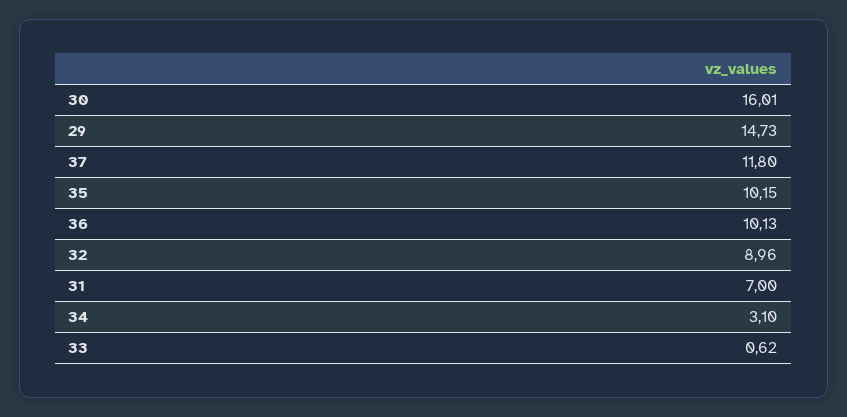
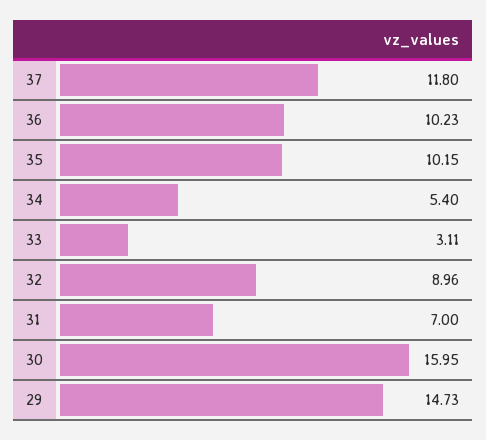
30: 16.01 -> 15.95
36: 10.13 -> 10.23
34: 3.1 -> 5.4
33: 0.62 -> 3.11

